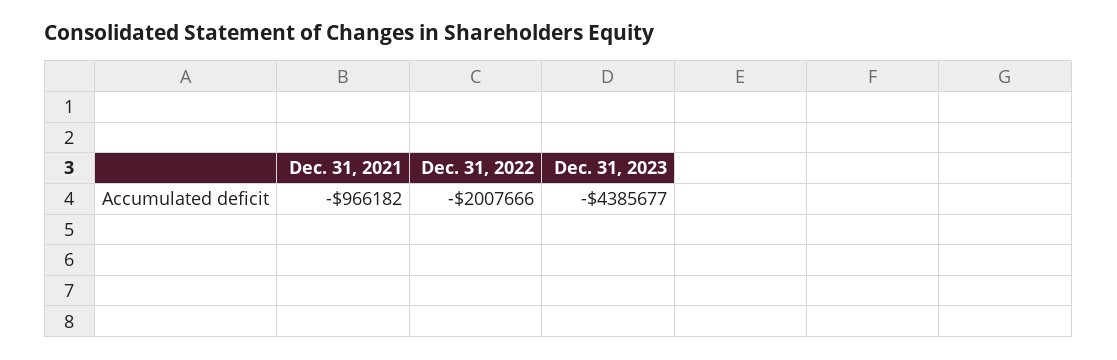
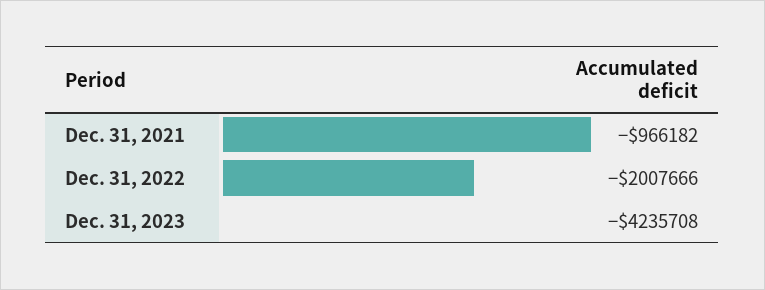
Dec. 31, 2023: -4385677 -> -4235708

